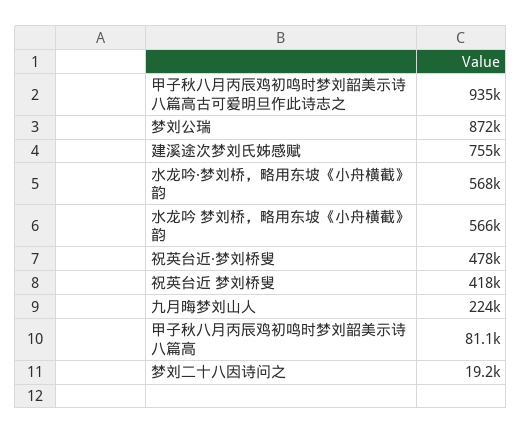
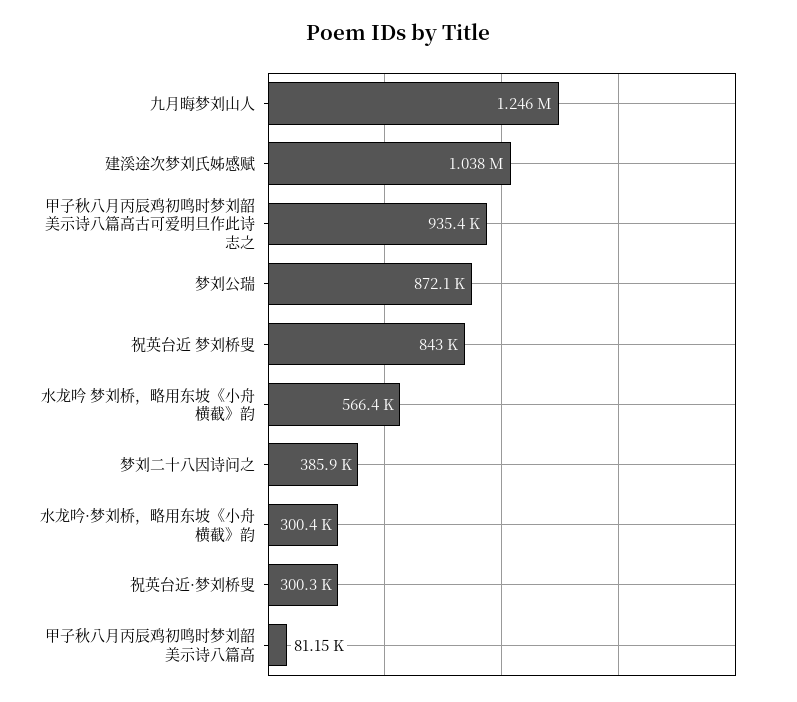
建溪途次梦刘氏姊感赋: 755000 -> 1038000
水龙吟·梦刘桥，略用东坡《小舟横截》韵: 568000 -> 300400
祝英台近·梦刘桥叟: 478000 -> 300300
祝英台近 梦刘桥叟: 418000 -> 843000
九月晦梦刘山人: 224000 -> 1246000
梦刘二十八因诗问之: 19200 -> 385900

